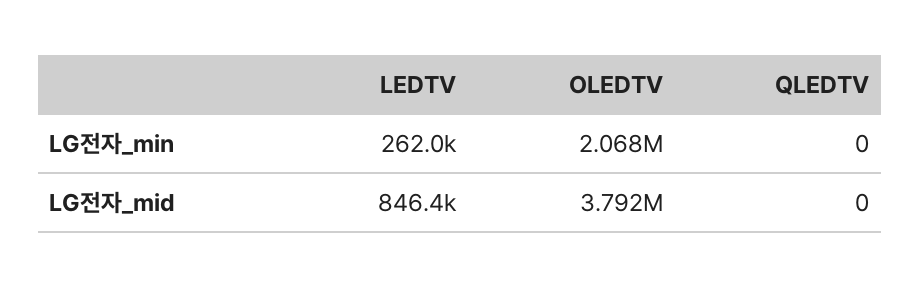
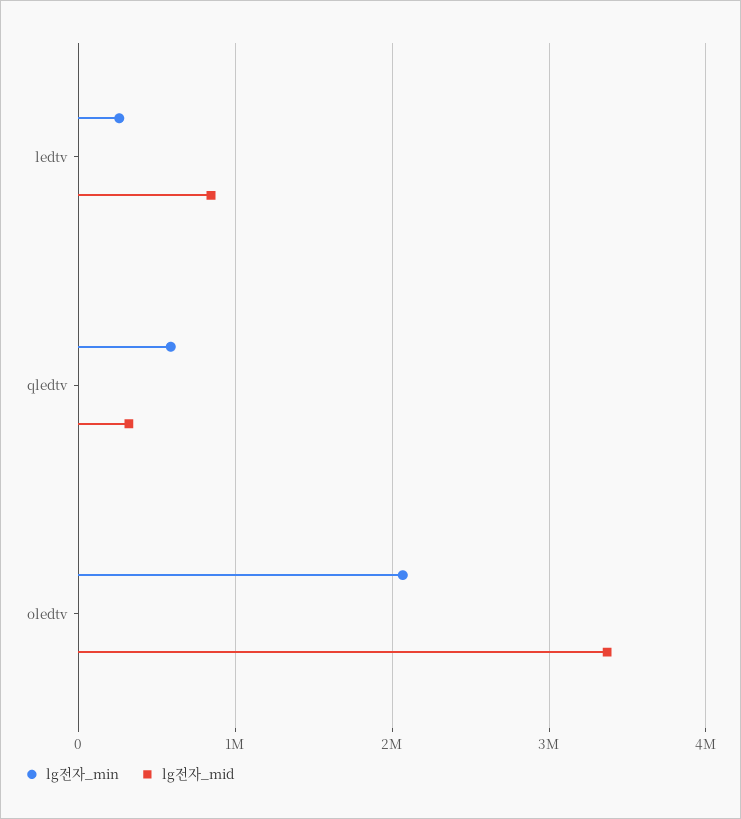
LG전자_min, QLEDTV: 0 -> 600000
LG전자_mid, OLEDTV: 3792000 -> 3400000
LG전자_mid, QLEDTV: 0 -> 300000

